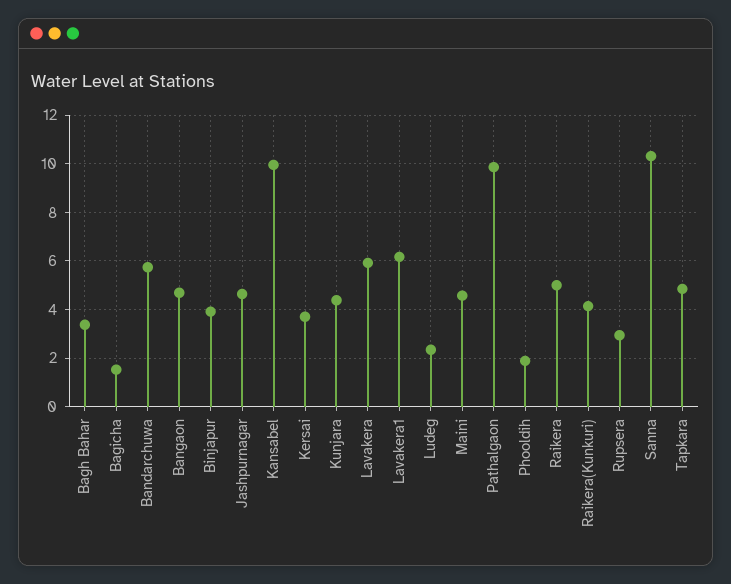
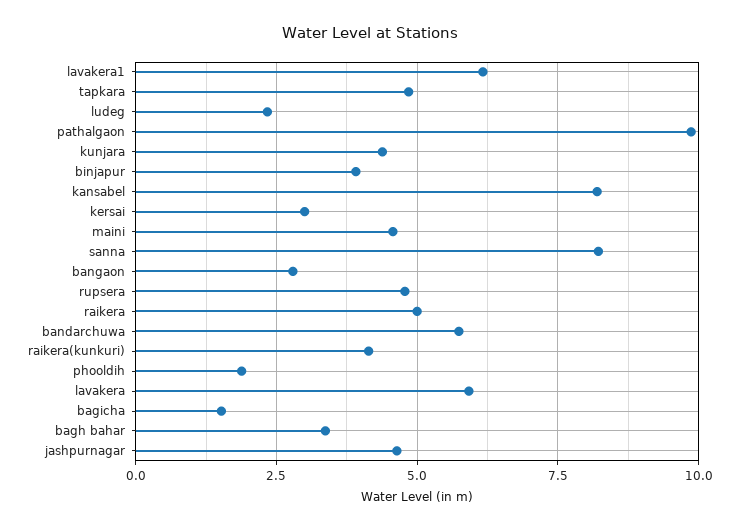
Bangaon: 4.75 -> 2.75
Kansabel: 10 -> 8.25
Kersai: 3.75 -> 3
Rupsera: 3 -> 4.75
Sanna: 10.25 -> 8.25

